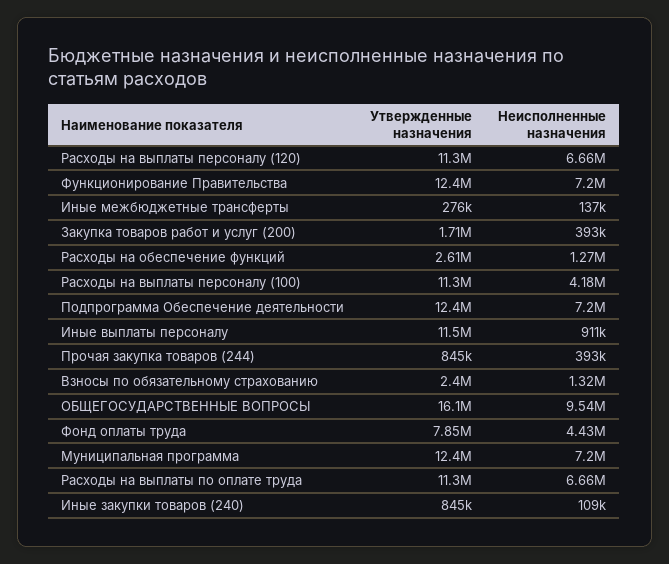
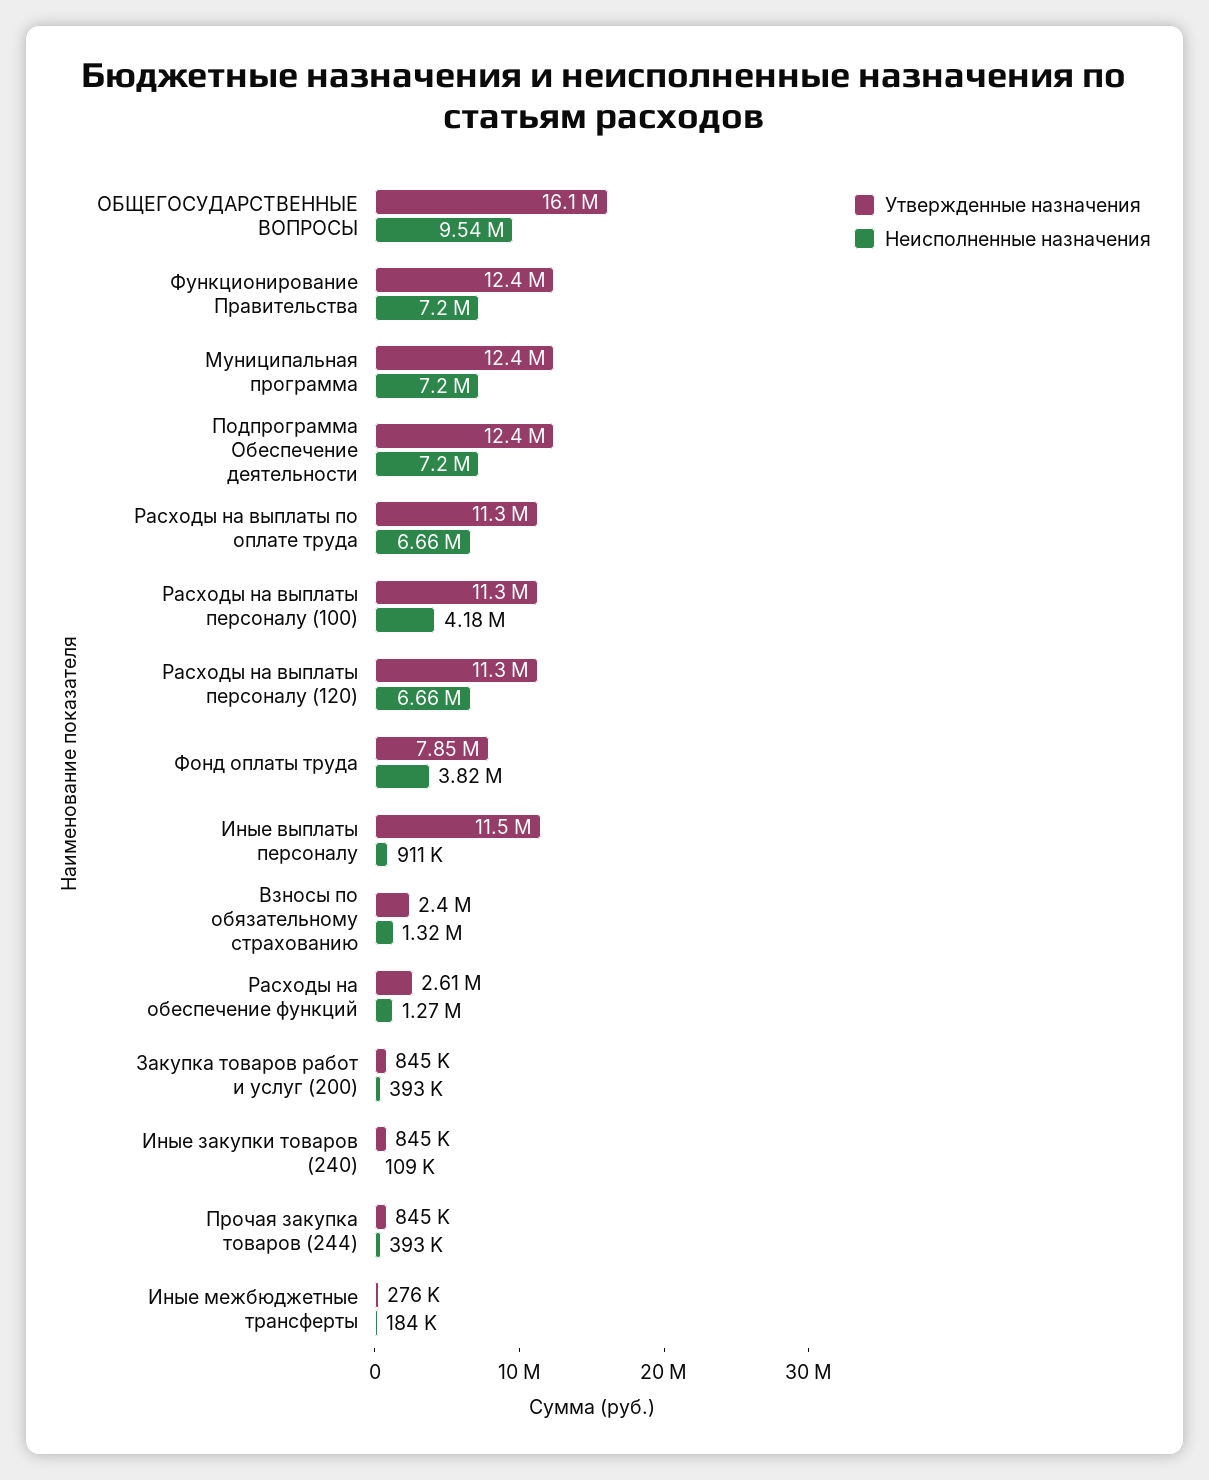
Неисполненные назначения, Иные межбюджетные трансферты: 137000 -> 184000
Утвержденные назначения, Закупка товаров работ и услуг (200): 1710000 -> 845000
Неисполненные назначения, Фонд оплаты труда: 4430000 -> 3820000

